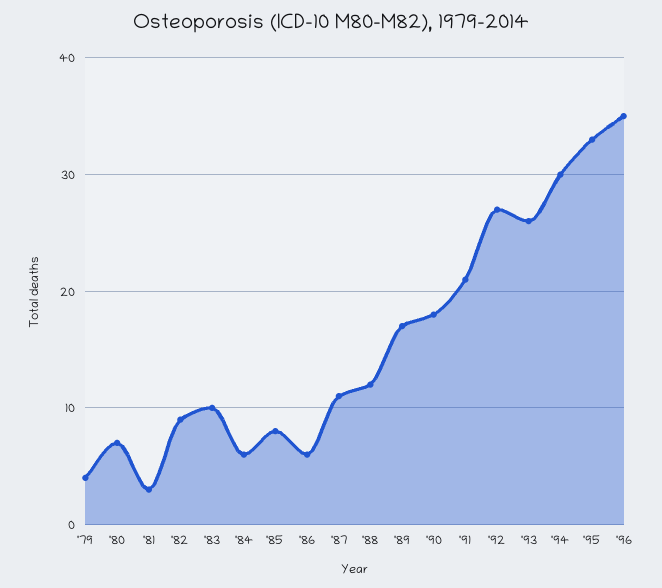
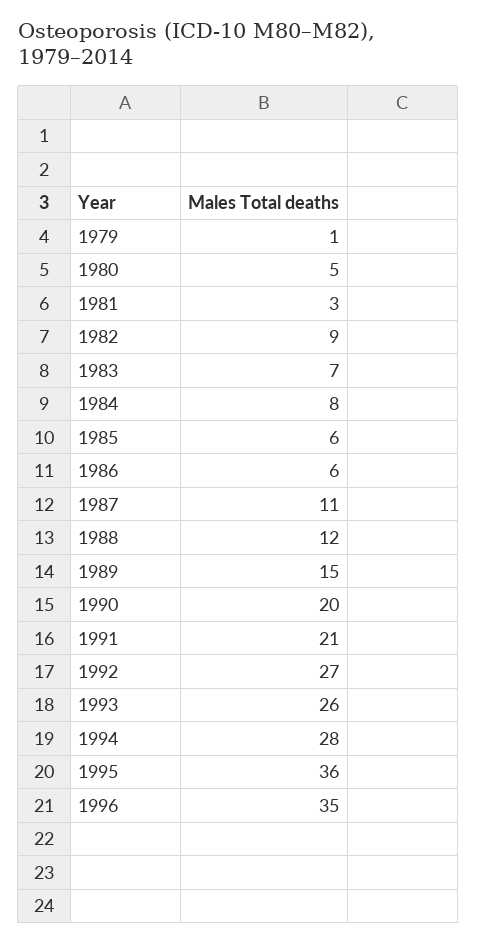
'79: 4 -> 1
'80: 7 -> 5
'83: 10 -> 7
'84: 6 -> 8
'85: 8 -> 6
'89: 17 -> 15
'90: 18 -> 20
'94: 30 -> 28
'95: 33 -> 36

